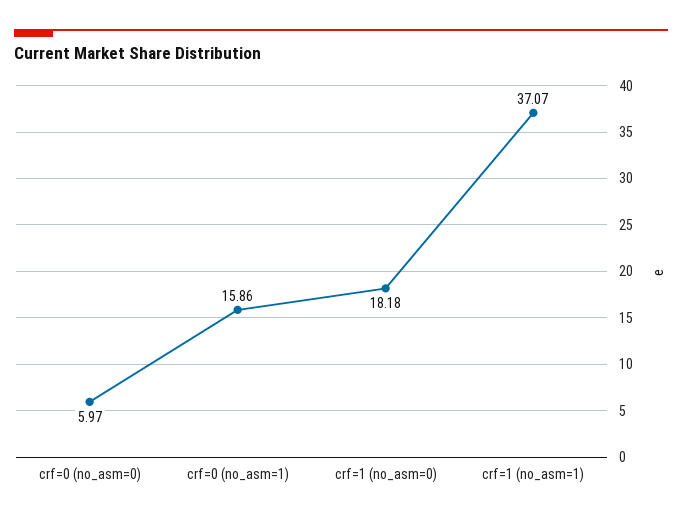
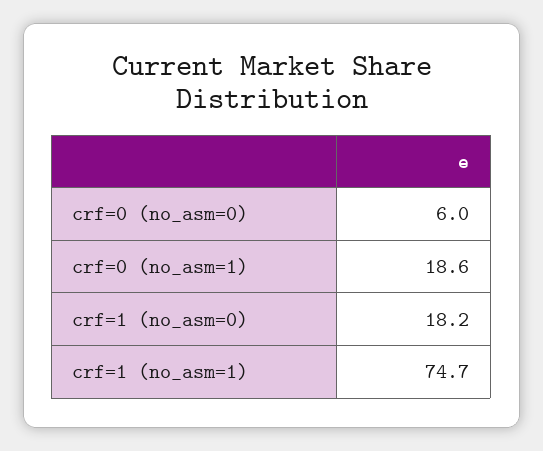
crf=0 (no_asm=1): 15.86 -> 18.6
crf=1 (no_asm=1): 37.07 -> 74.7

